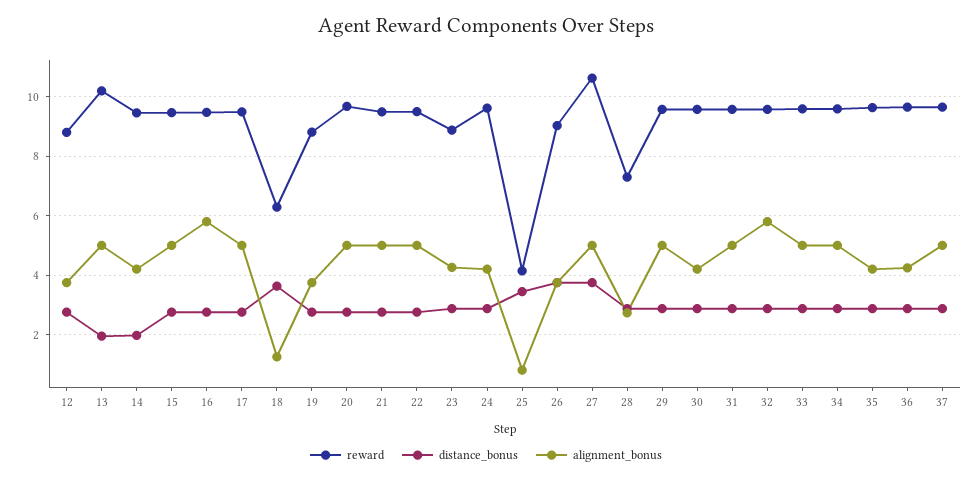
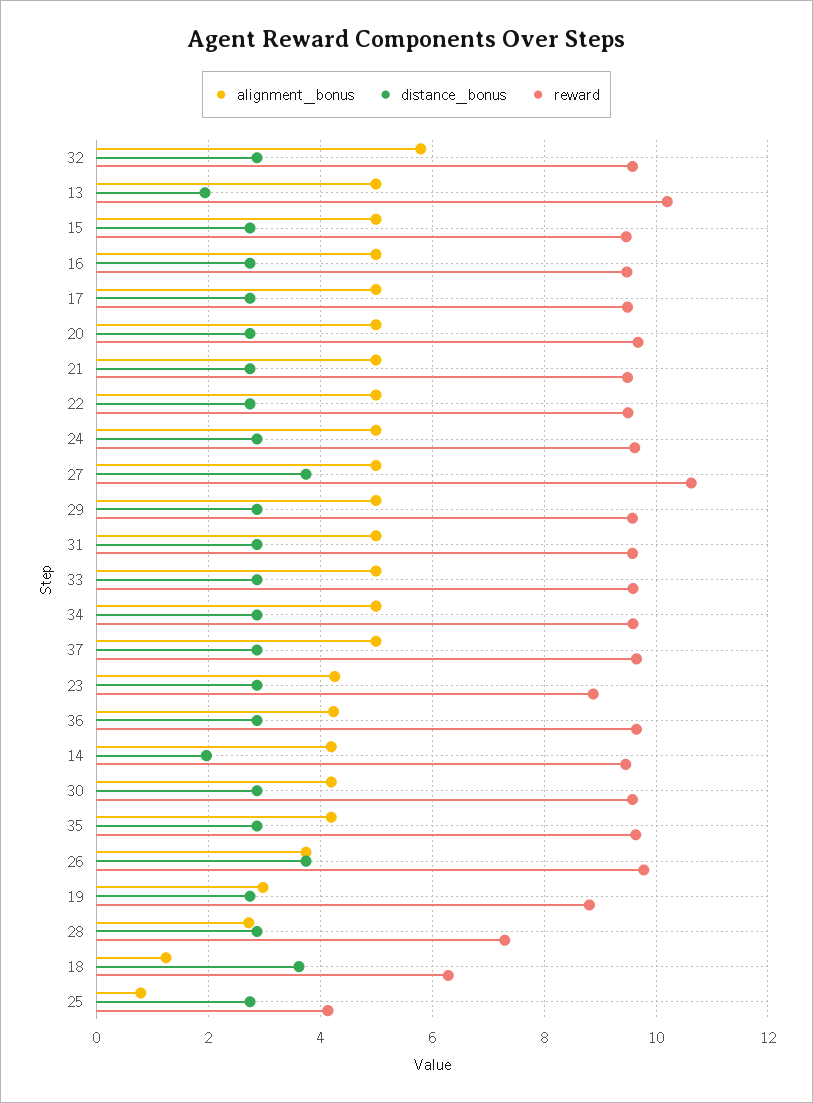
reward, 12: 8.75 -> none
distance_bonus, 12: 2.75 -> none
alignment_bonus, 12: 3.75 -> none
alignment_bonus, 16: 5.75 -> 5
alignment_bonus, 19: 3.75 -> 3
alignment_bonus, 24: 4.25 -> 5
distance_bonus, 25: 3.5 -> 2.8
reward, 26: 9 -> 9.8

